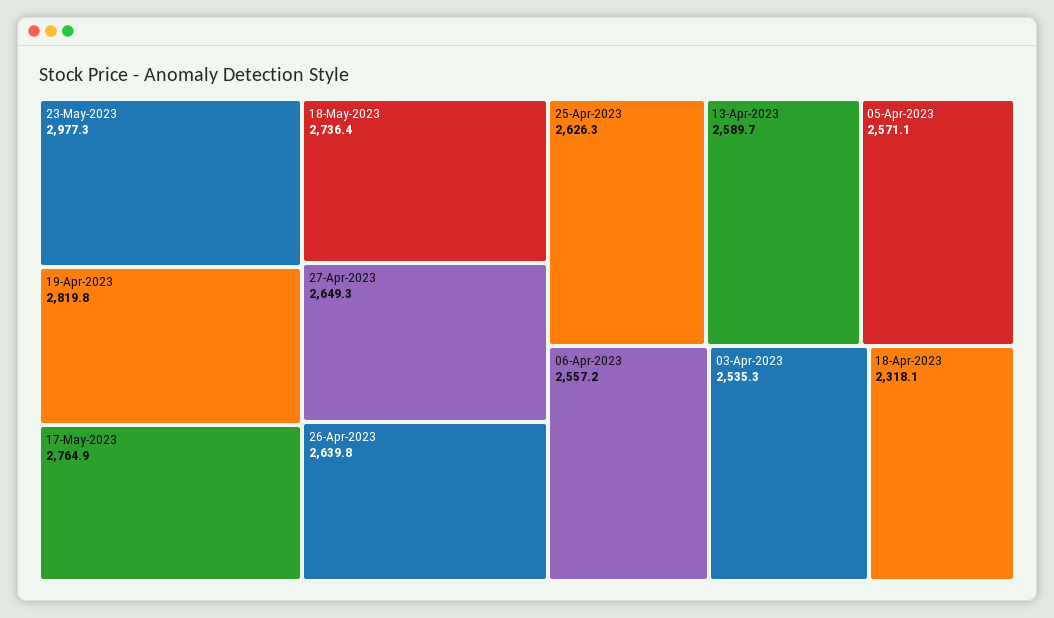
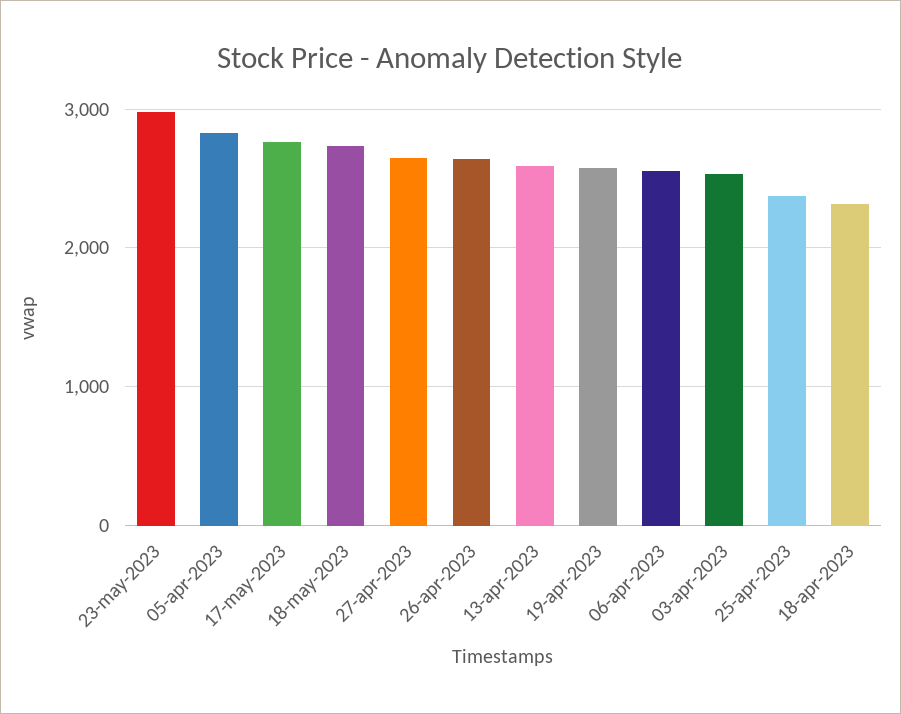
19-Apr-2023: 2819.8 -> 2600
25-Apr-2023: 2626.3 -> 2400
05-Apr-2023: 2571.1 -> 2800

